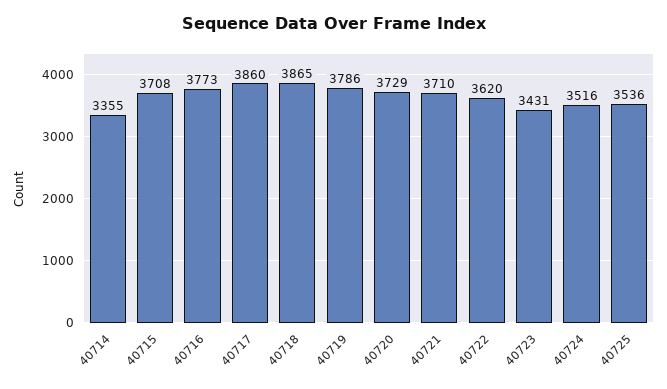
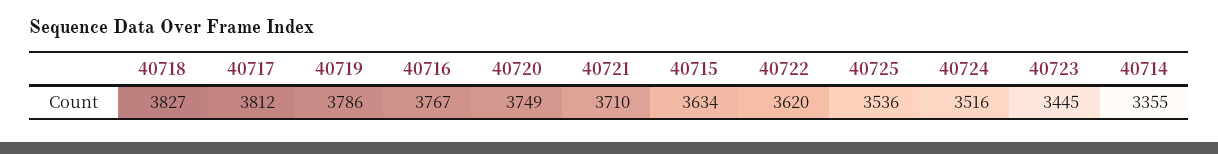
40715: 3708 -> 3634
40716: 3773 -> 3767
40717: 3860 -> 3812
40718: 3865 -> 3827
40720: 3729 -> 3749
40723: 3431 -> 3445

